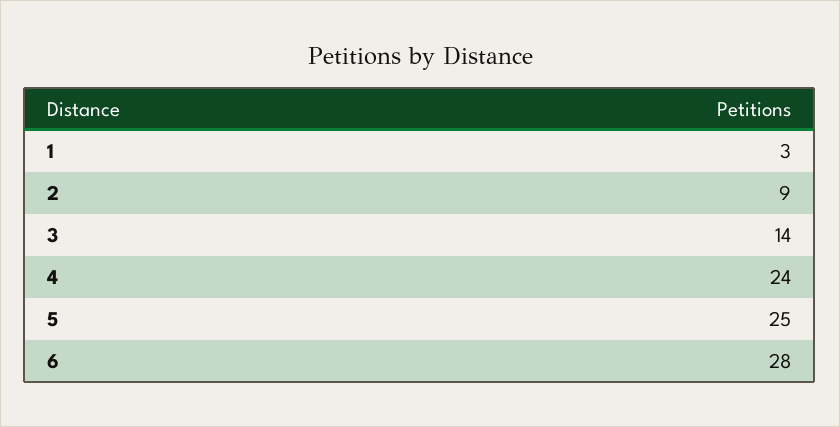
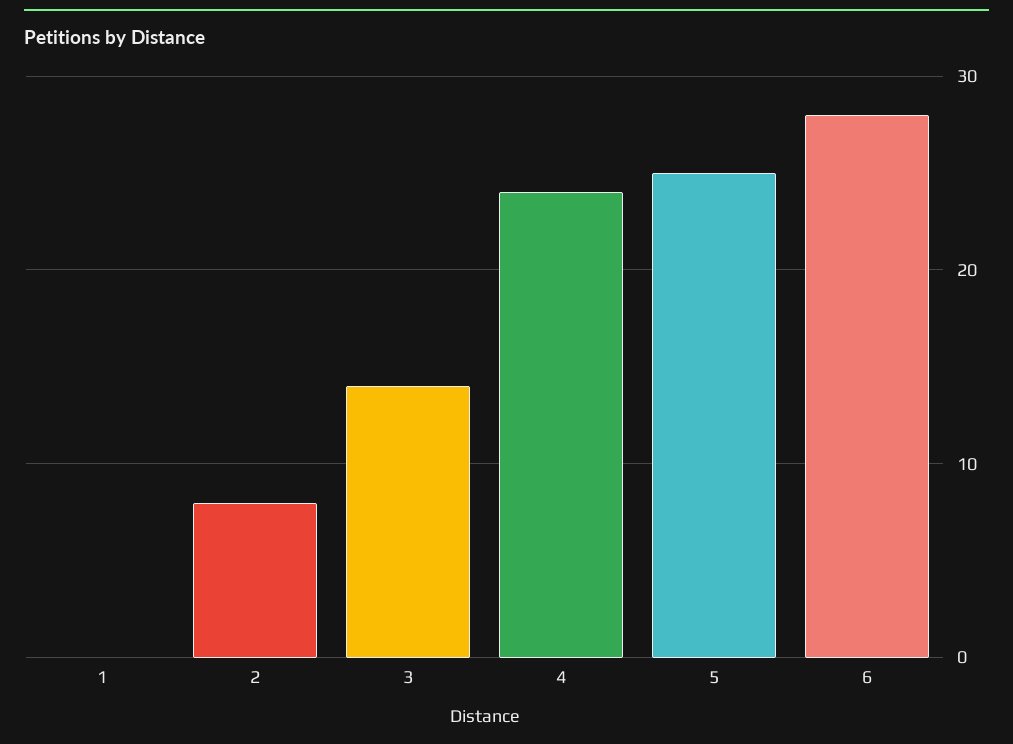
1: 3 -> 0
2: 9 -> 8

